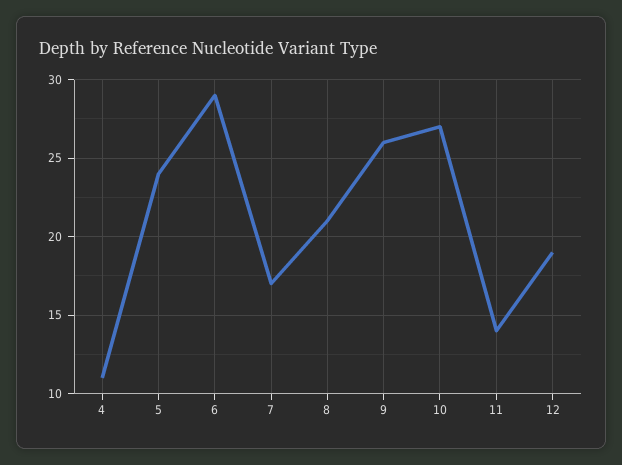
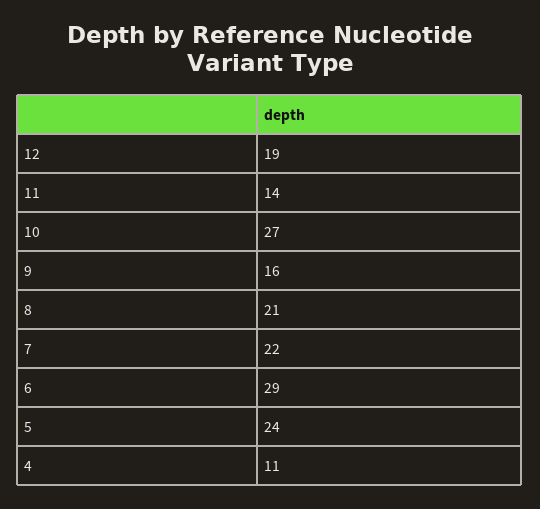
7: 17 -> 22
9: 26 -> 16

